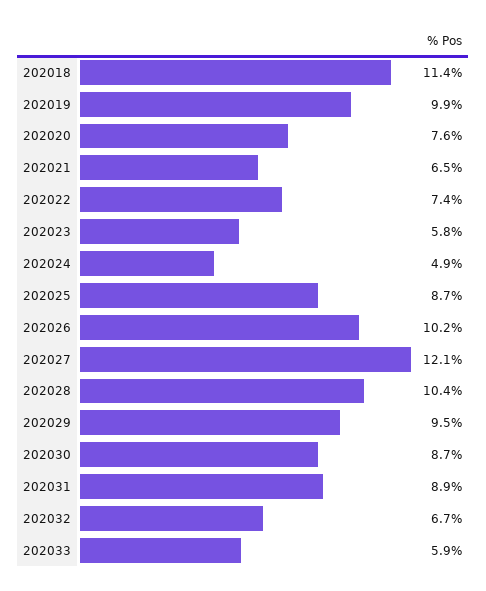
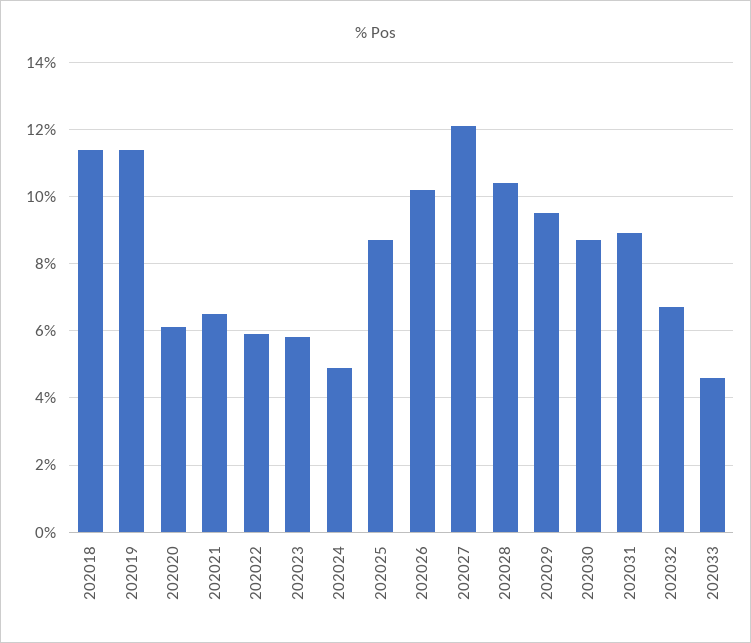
202019: 9.9 -> 11.5
202020: 7.6 -> 6
202022: 7.4 -> 6
202033: 5.9 -> 4.5

